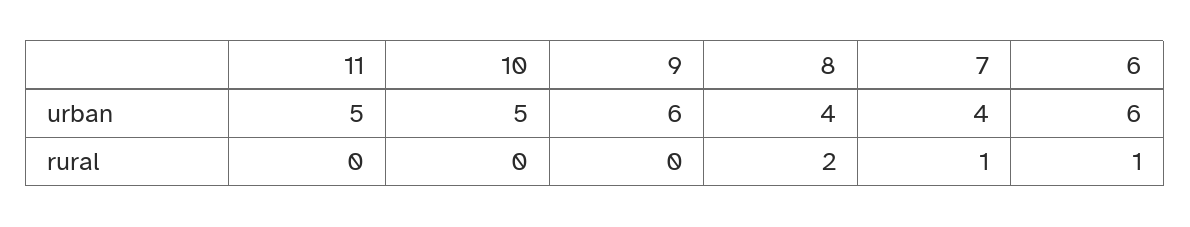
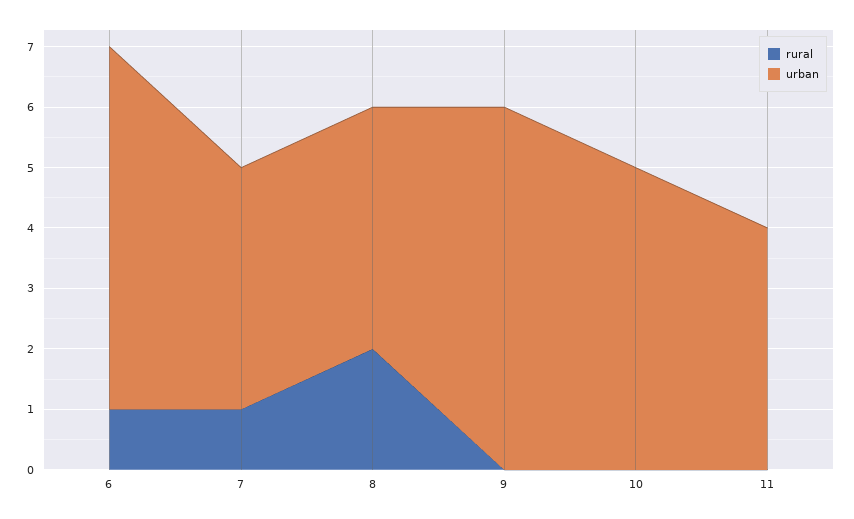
urban, 11: 5 -> 4

